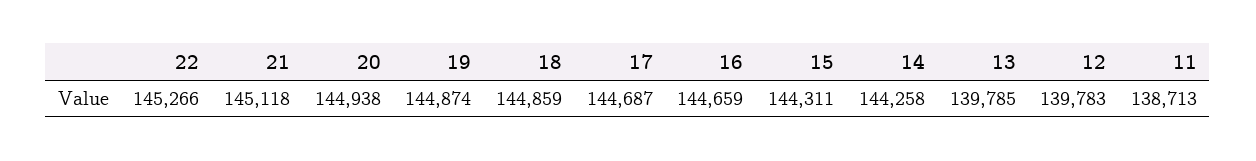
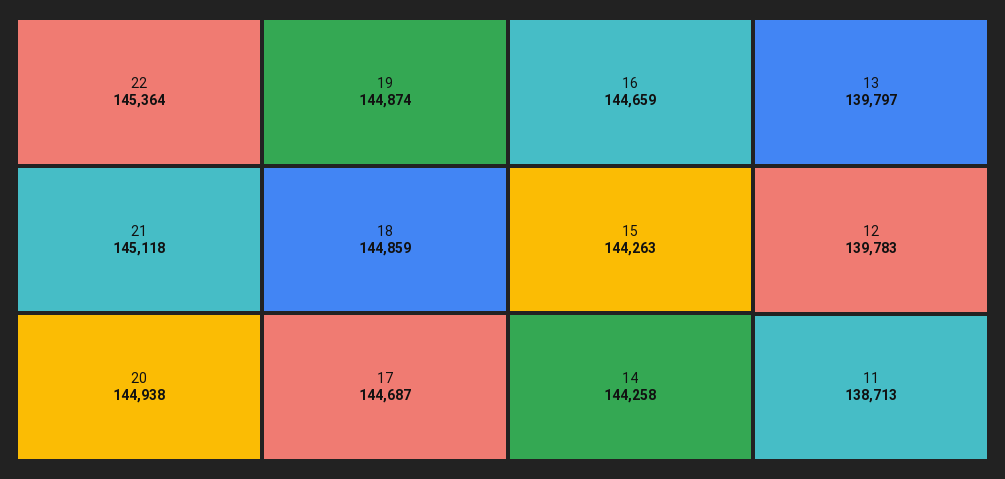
22: 145266 -> 145364
15: 144311 -> 144263
13: 139785 -> 139797

